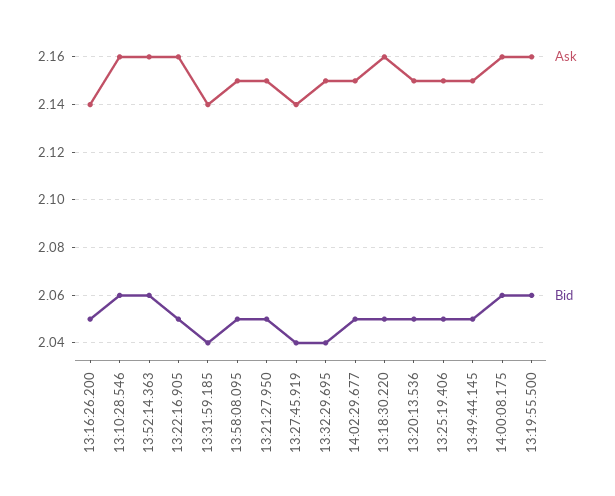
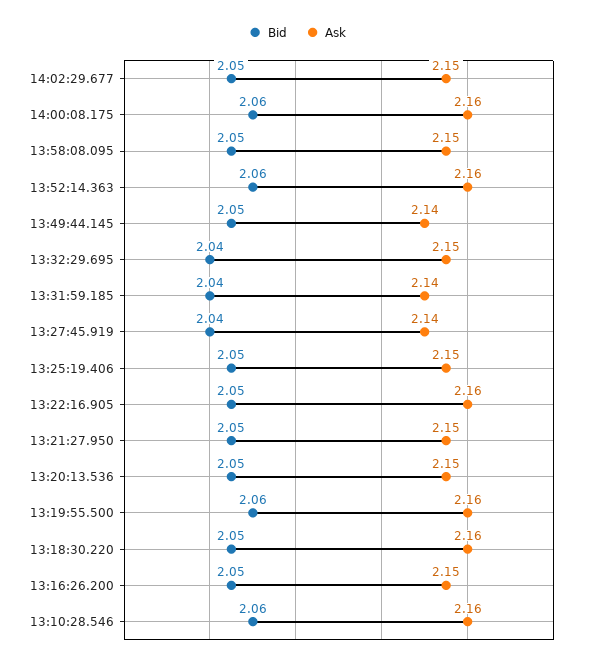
Ask, 13:16:26.200: 2.14 -> 2.15
Ask, 13:49:44.145: 2.15 -> 2.14

